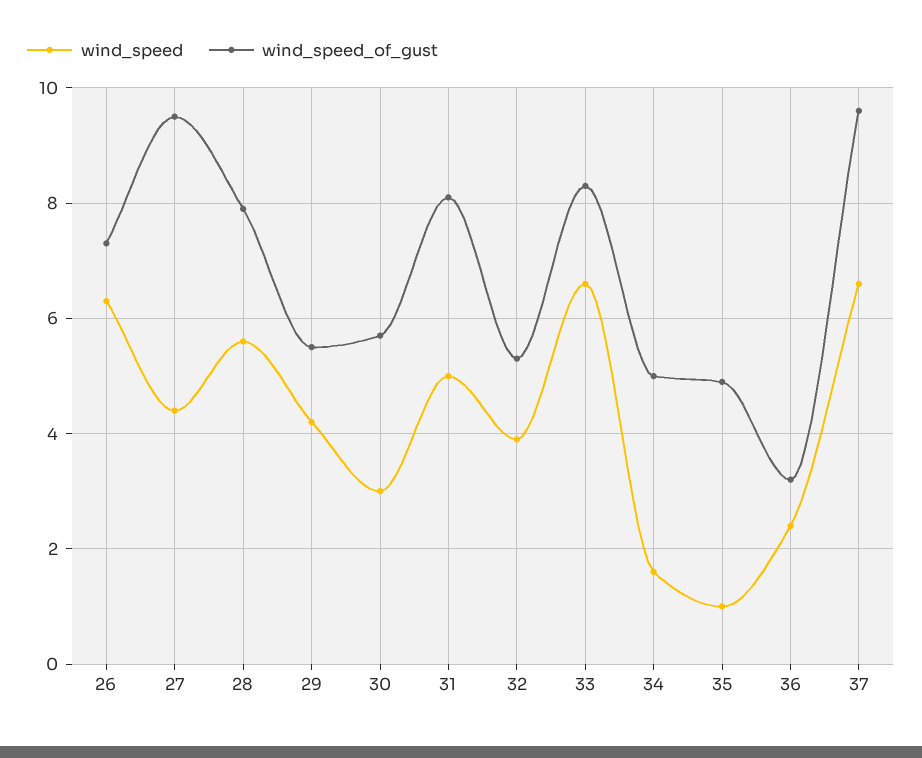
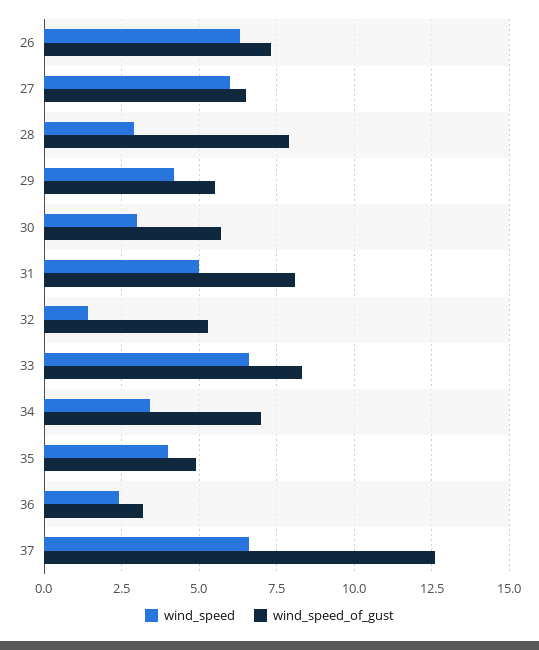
wind_speed, 27: 4.5 -> 6
wind_speed_of_gust, 27: 9.5 -> 6.5
wind_speed, 28: 5.5 -> 3
wind_speed, 32: 4 -> 1.5
wind_speed, 34: 1.5 -> 3.5
wind_speed_of_gust, 34: 5 -> 7
wind_speed, 35: 1 -> 4
wind_speed_of_gust, 37: 9.5 -> 12.5

